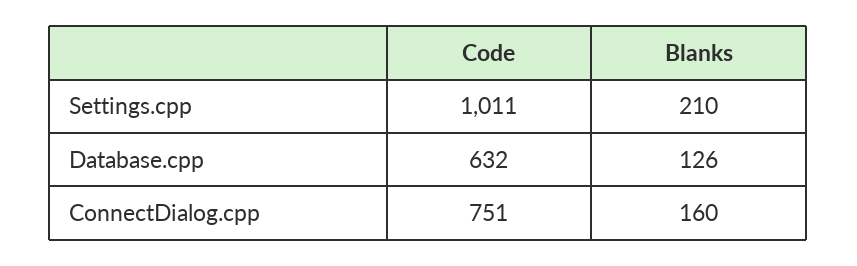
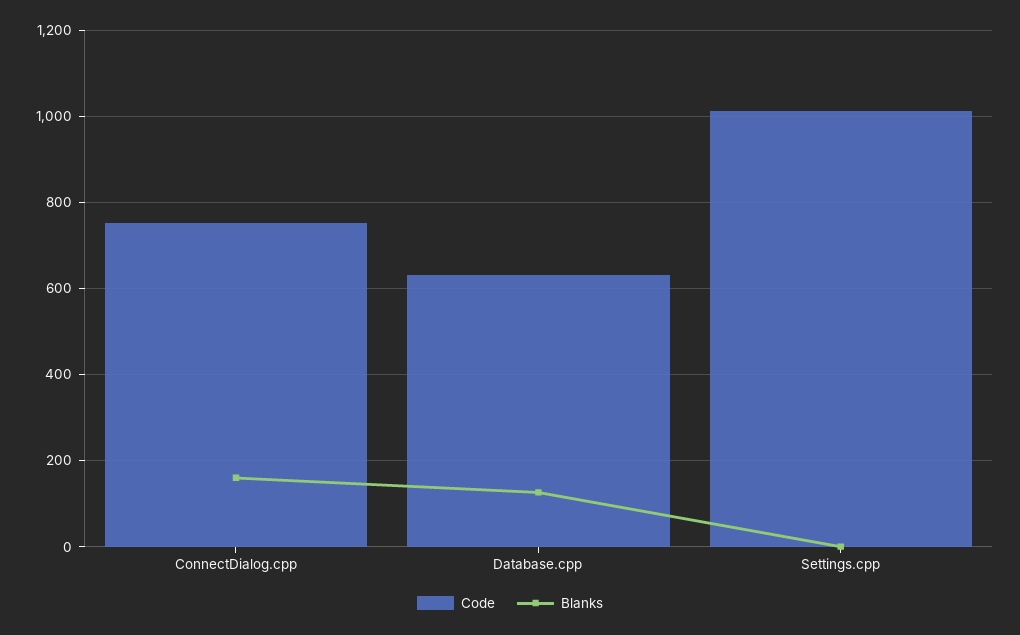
Blanks, Settings.cpp: 210 -> 0

